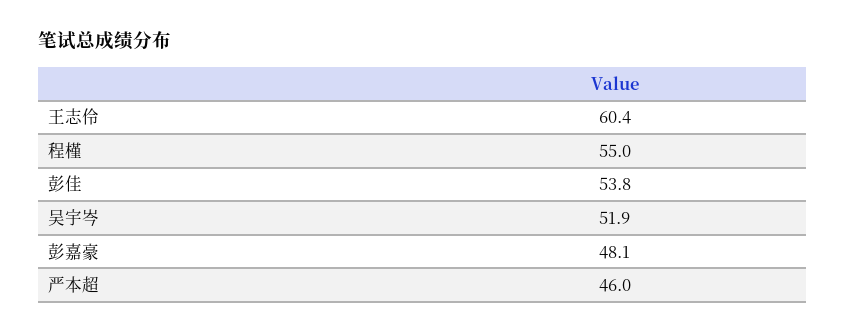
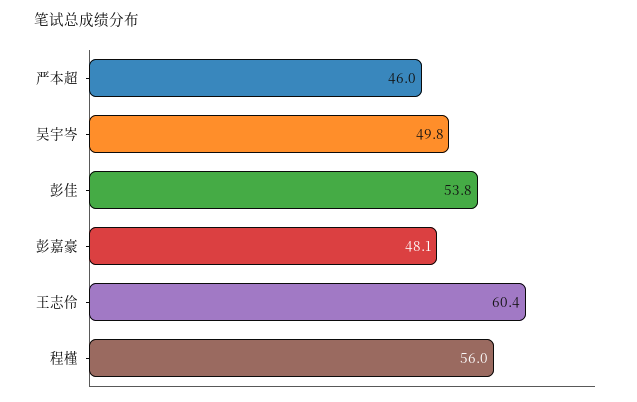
程槿: 55 -> 56
吴宇岑: 51.9 -> 49.8

